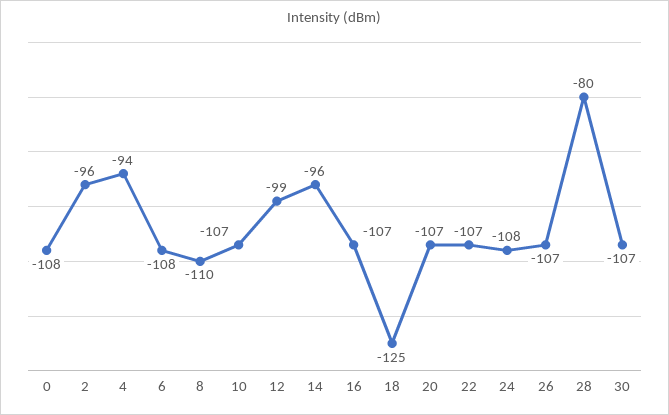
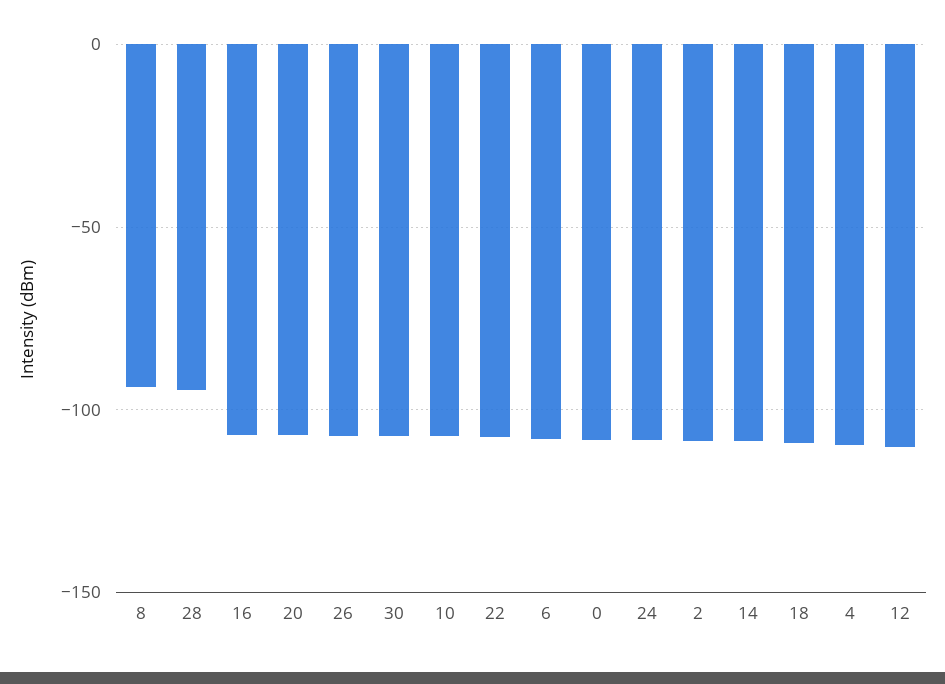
2: -96 -> -110
4: -94 -> -110
8: -110 -> -95
12: -99 -> -110
14: -96 -> -110
18: -125 -> -110
28: -80 -> -95

